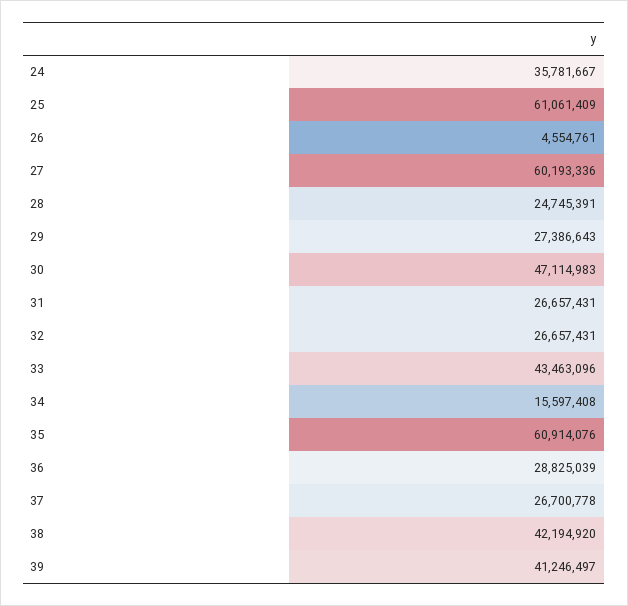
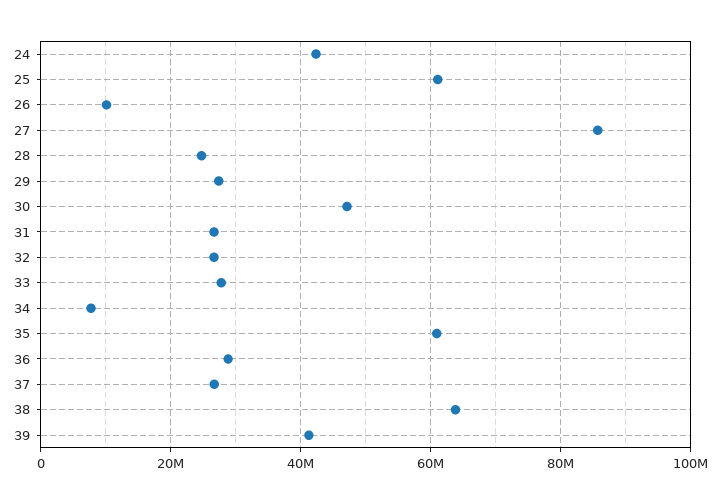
24: 35781667 -> 42000000
26: 4554761 -> 10000000
27: 60193336 -> 86000000
33: 43463096 -> 28000000
34: 15597408 -> 8000000
38: 42194920 -> 64000000

